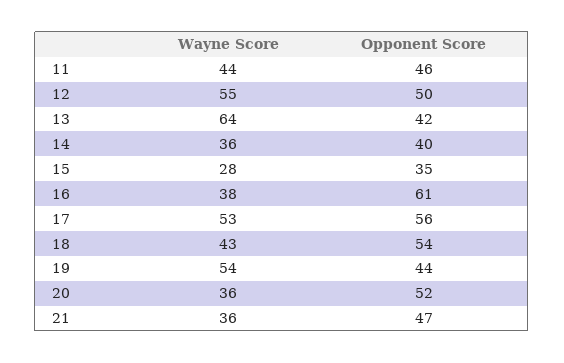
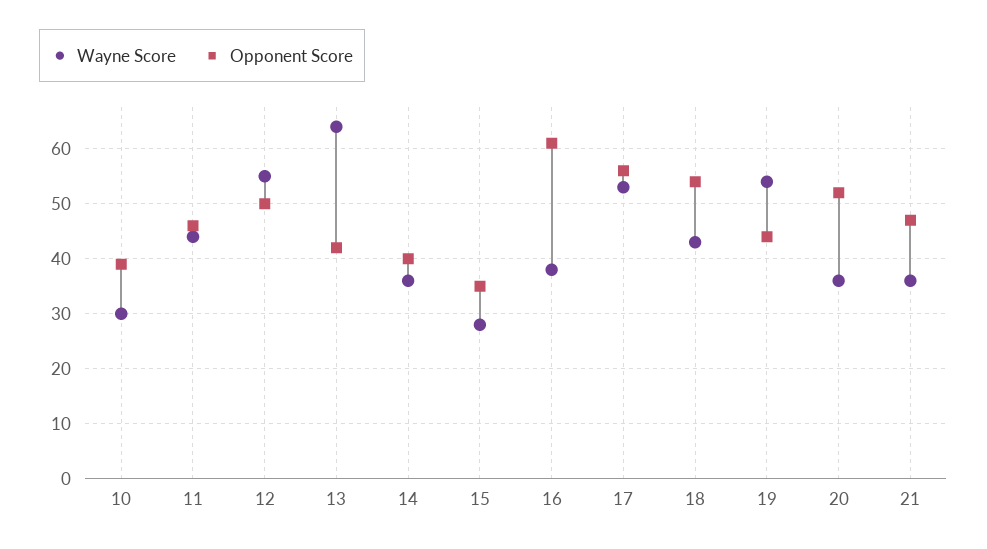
Wayne Score, 10: none -> 30
Opponent Score, 10: none -> 40

